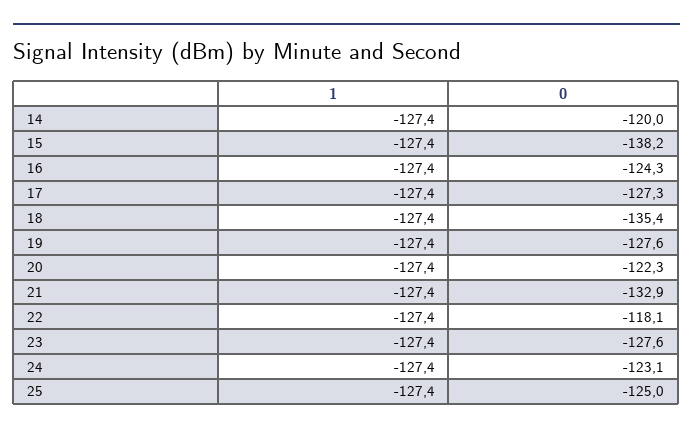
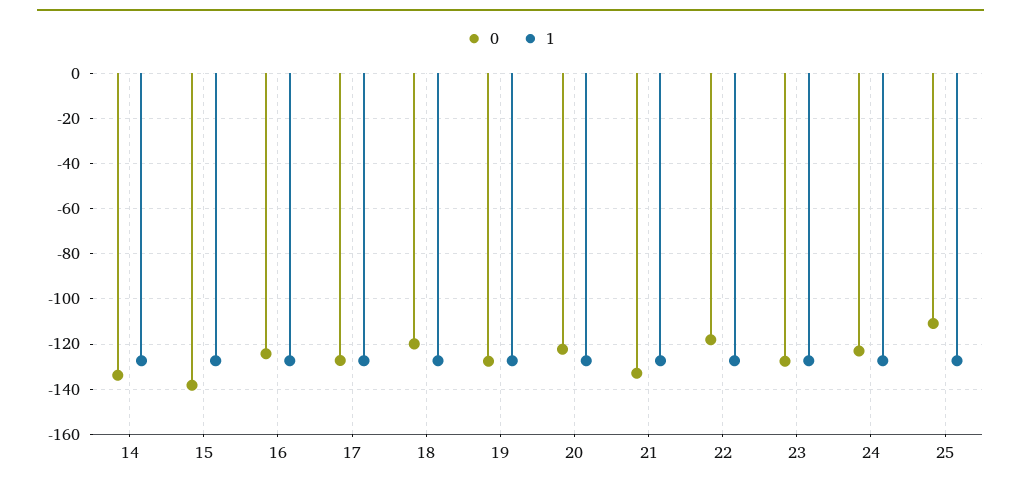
0, 14: -120 -> -135
0, 18: -135.4 -> -120
0, 25: -125 -> -110

